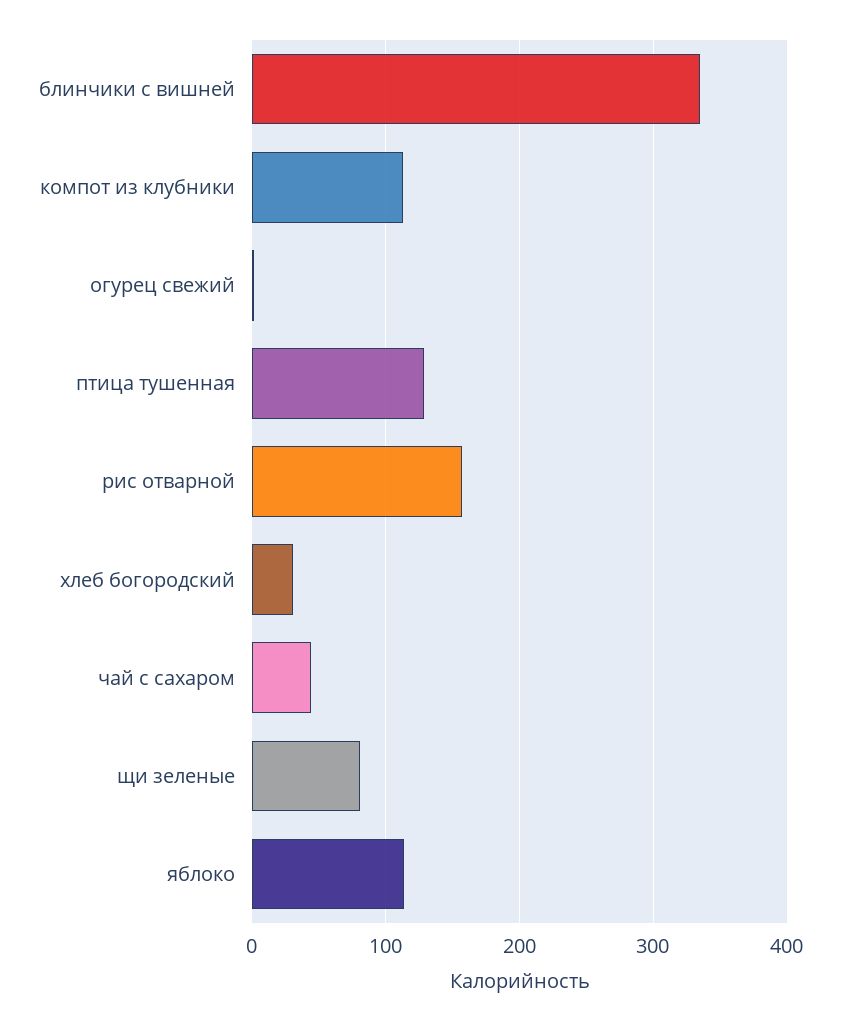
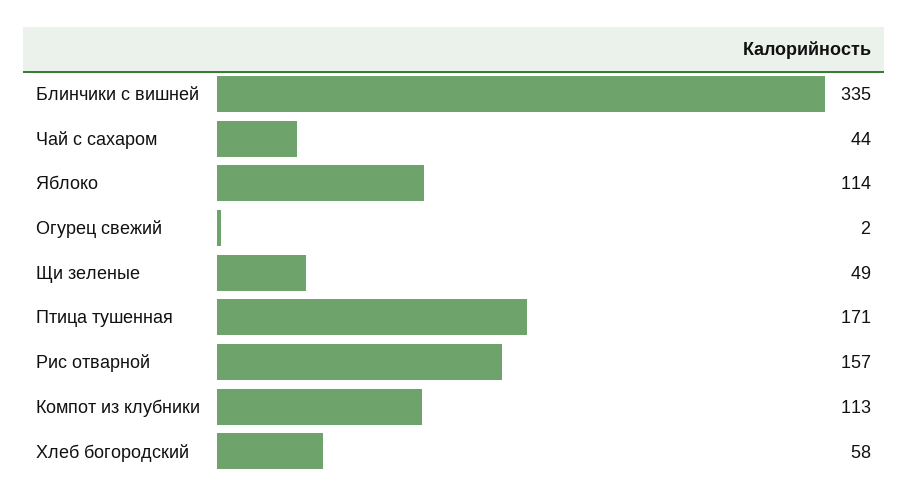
птица тушенная: 130 -> 171
хлеб богородский: 30 -> 58
щи зеленые: 80 -> 49

